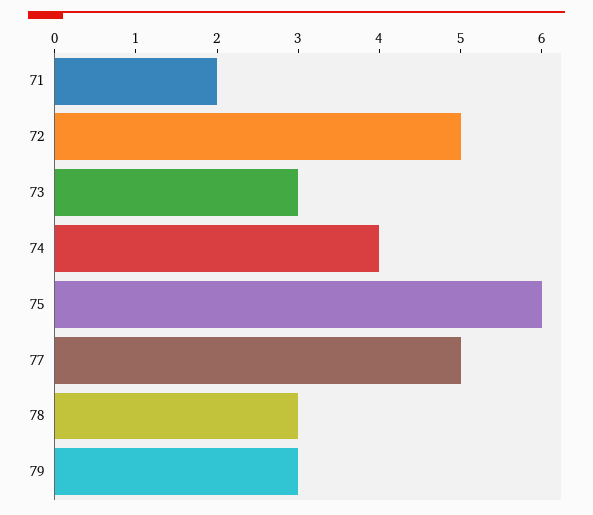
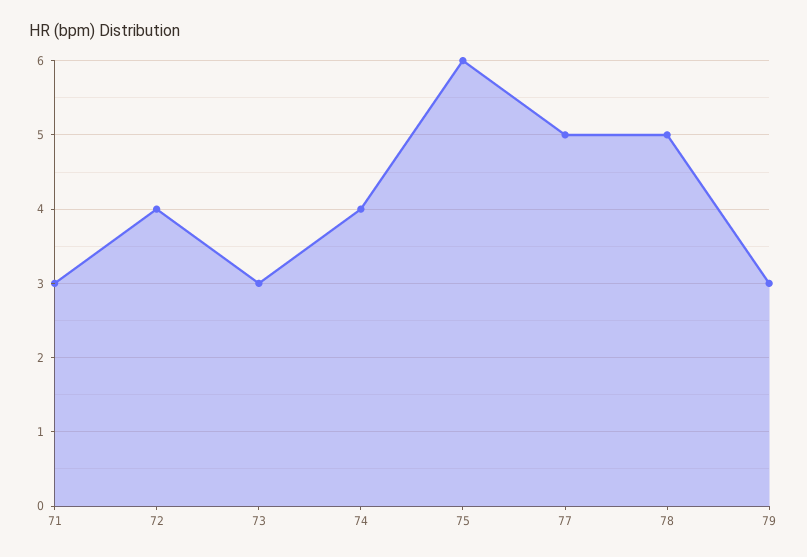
71: 2 -> 3
72: 5 -> 4
78: 3 -> 5

